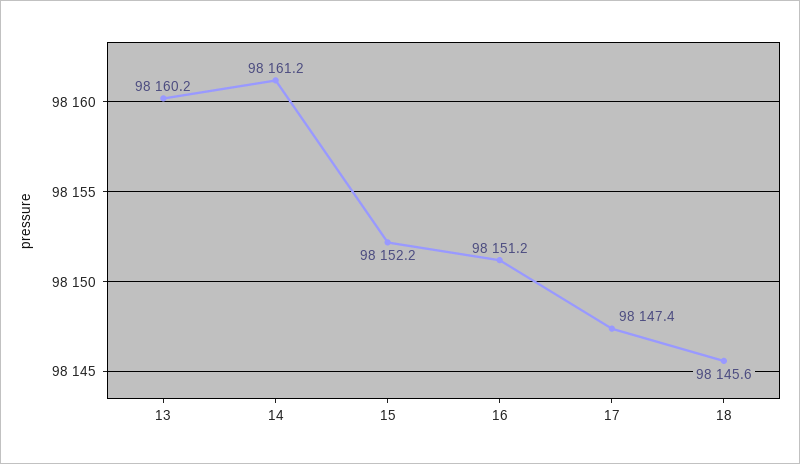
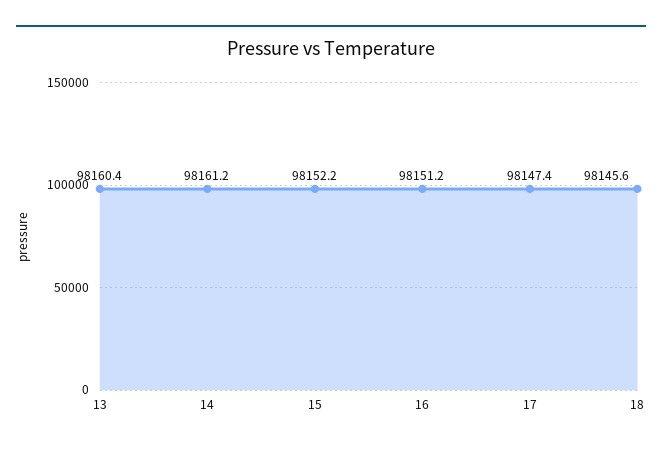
13: 98160.2 -> 98160.4

